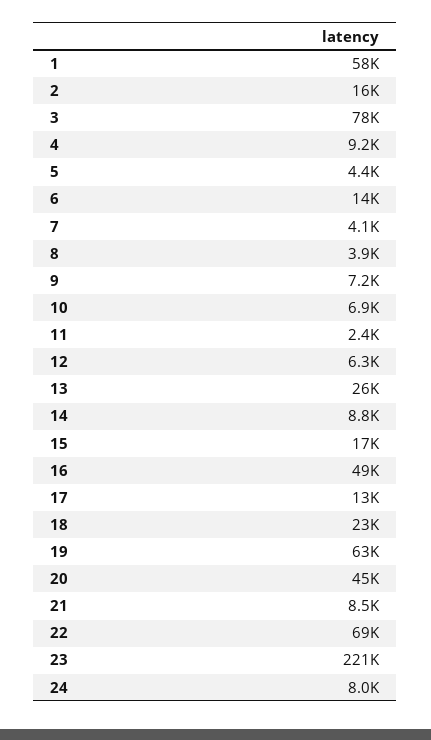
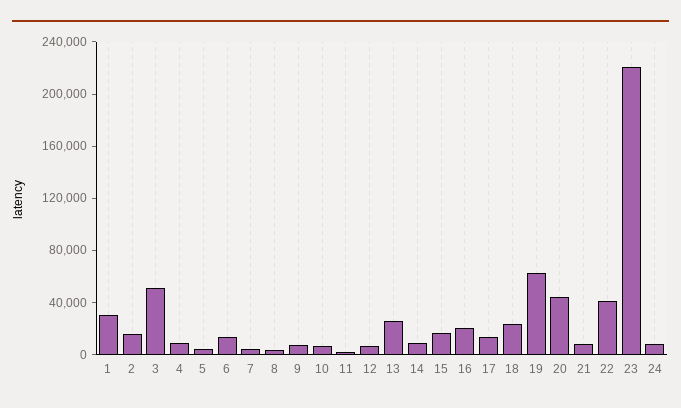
1: 58000 -> 30000
3: 78000 -> 50000
16: 49000 -> 20000
22: 69000 -> 40000

